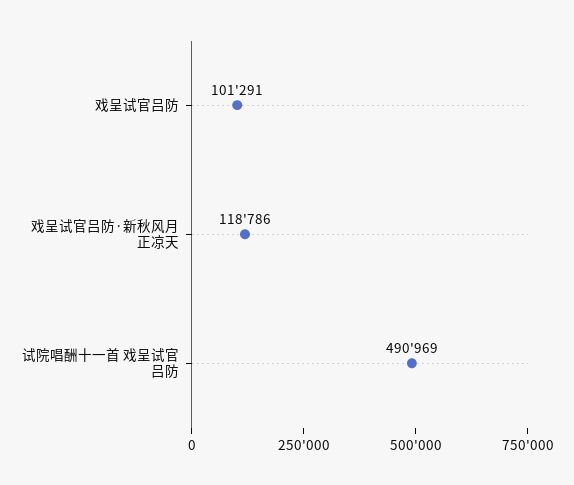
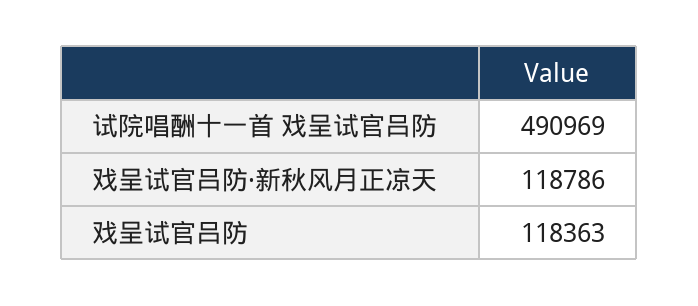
戏呈试官吕防: 101291 -> 118363

